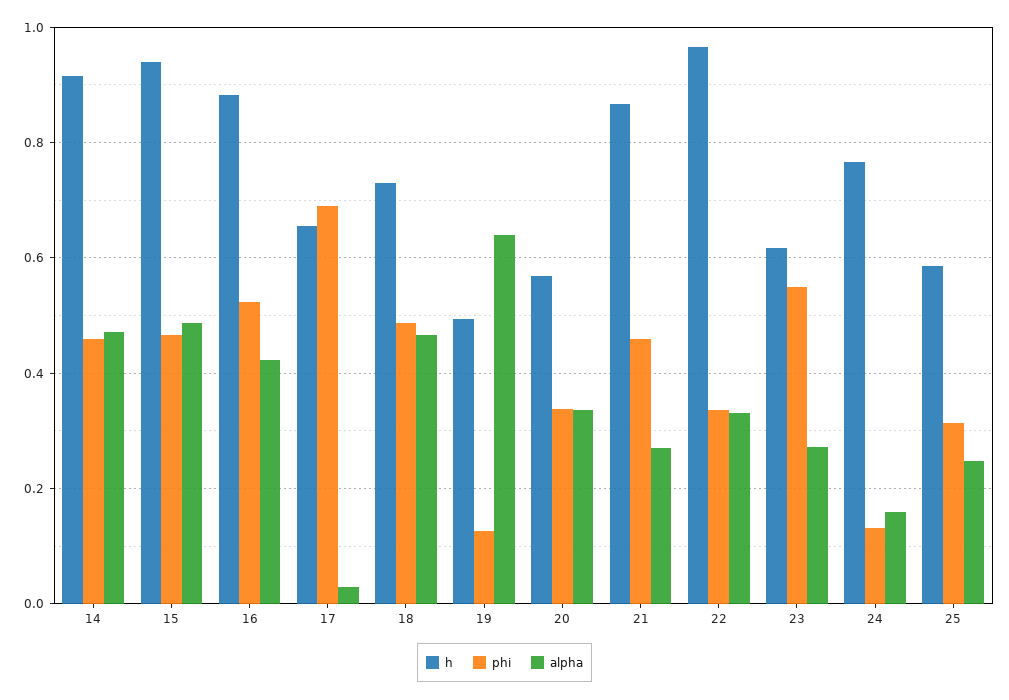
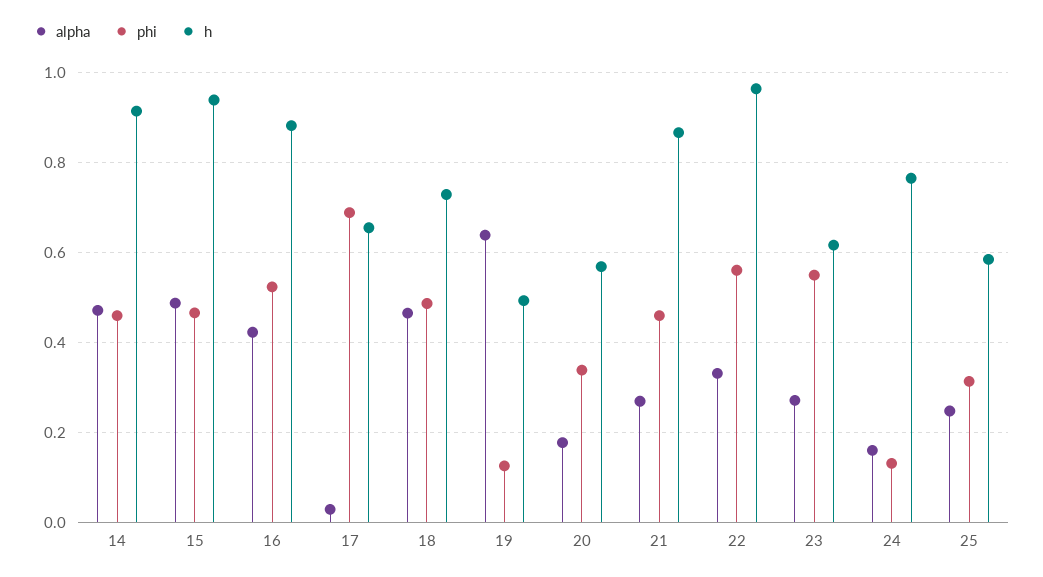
alpha, 20: 0.34 -> 0.18
phi, 22: 0.34 -> 0.56

